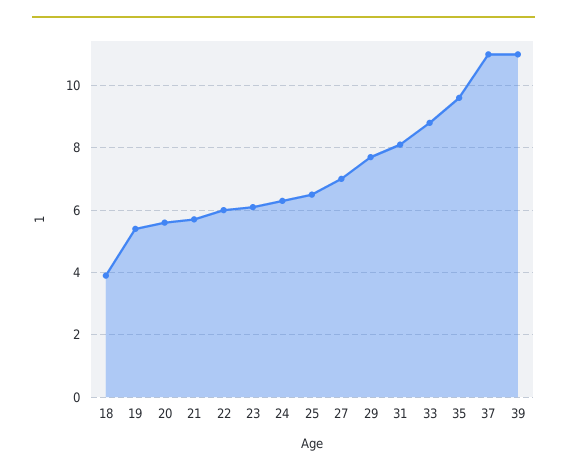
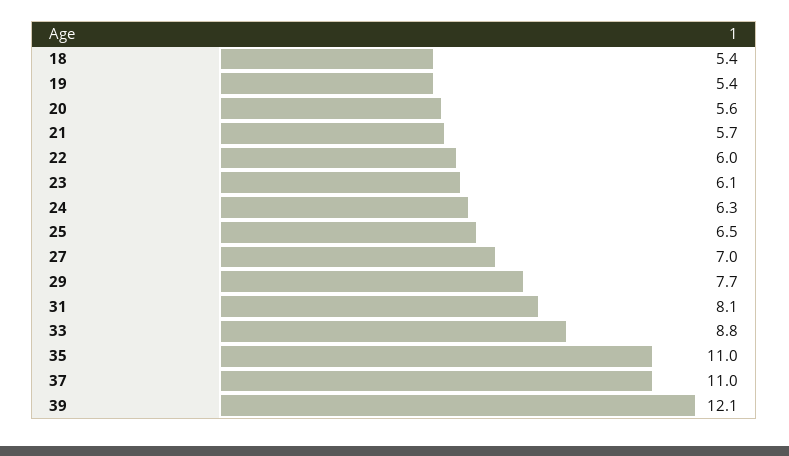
18: 4 -> 5.4
35: 9.5 -> 11
39: 11 -> 12.1

